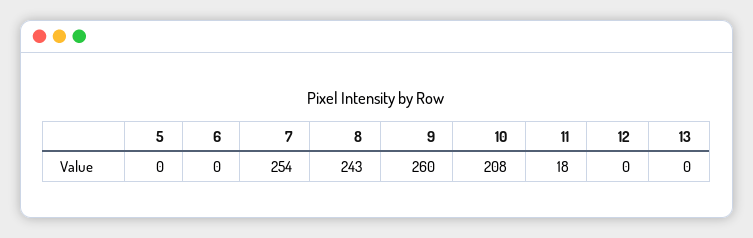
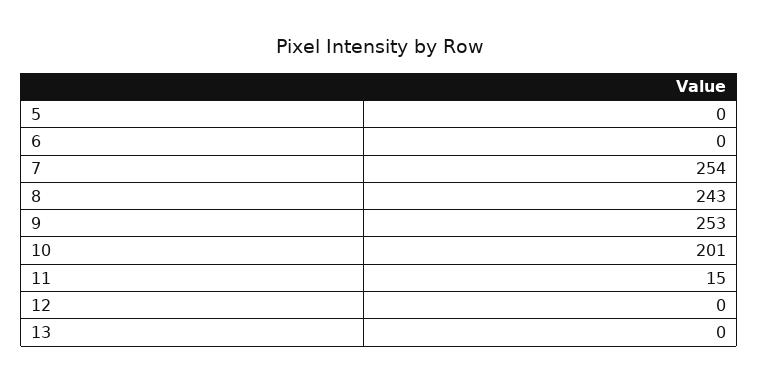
9: 260 -> 253
10: 208 -> 201
11: 18 -> 15

